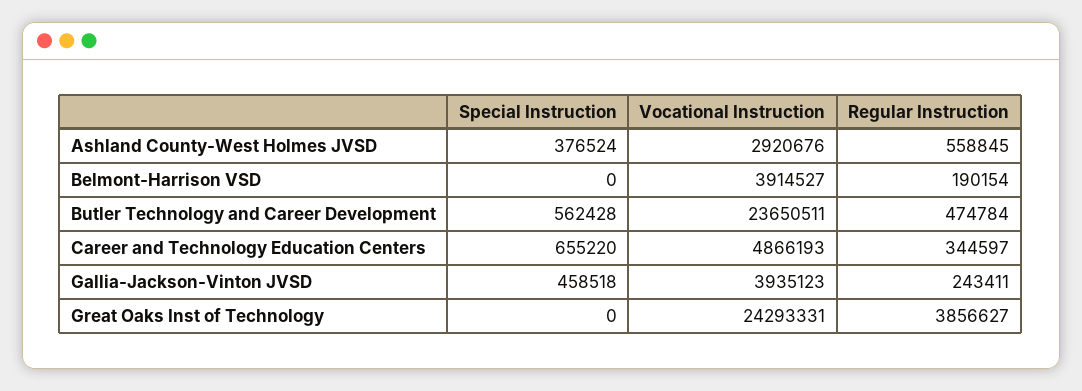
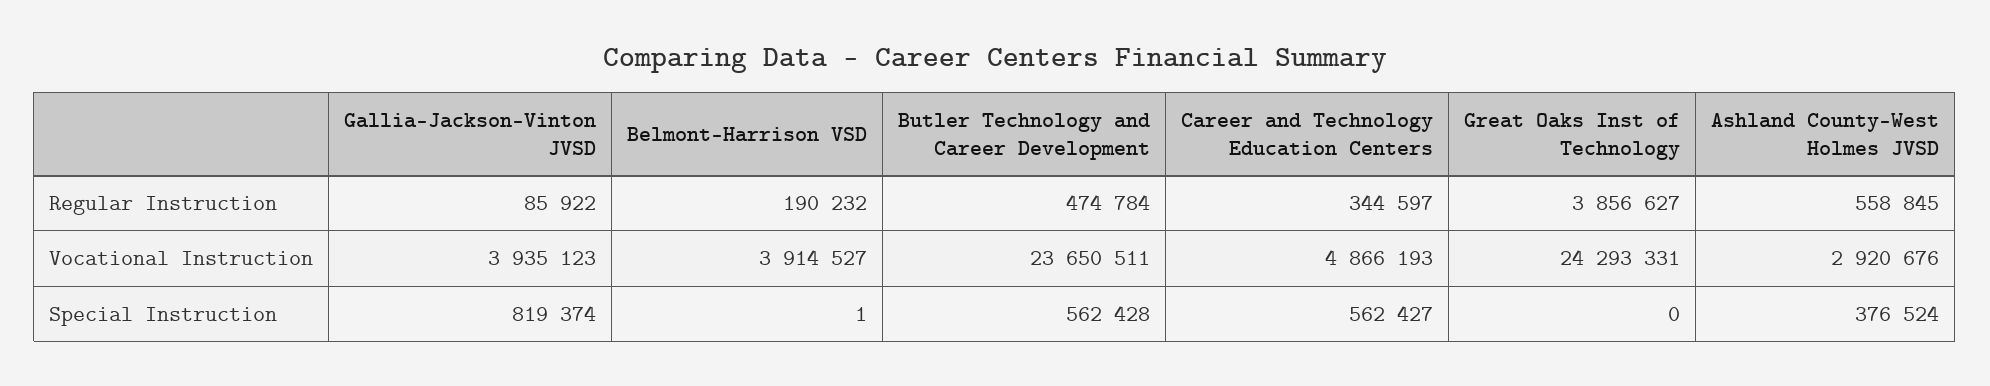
Special Instruction, Belmont-Harrison VSD: 0 -> 1
Regular Instruction, Belmont-Harrison VSD: 190154 -> 190232
Special Instruction, Career and Technology Education Centers: 655220 -> 562427
Special Instruction, Gallia-Jackson-Vinton JVSD: 458518 -> 819374
Regular Instruction, Gallia-Jackson-Vinton JVSD: 243411 -> 85922

